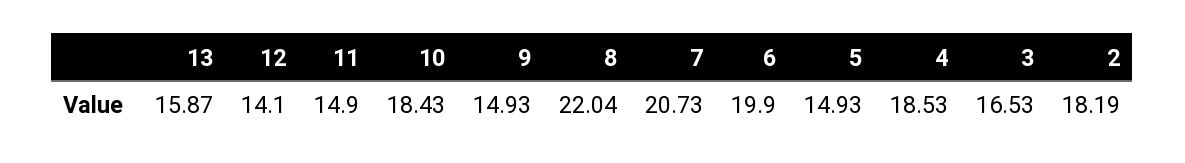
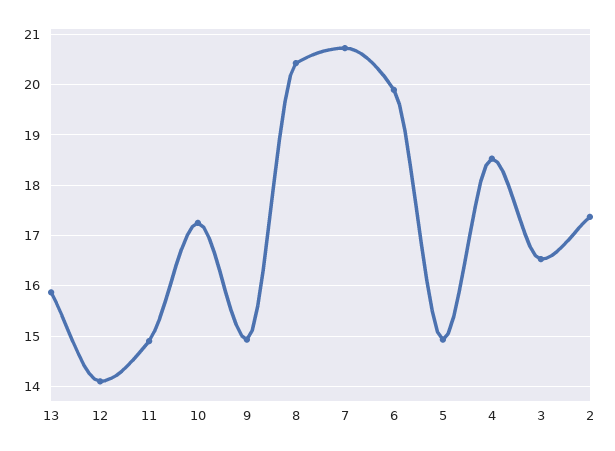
10: 18.43 -> 17.2
8: 22.04 -> 20.4
2: 18.19 -> 17.4

